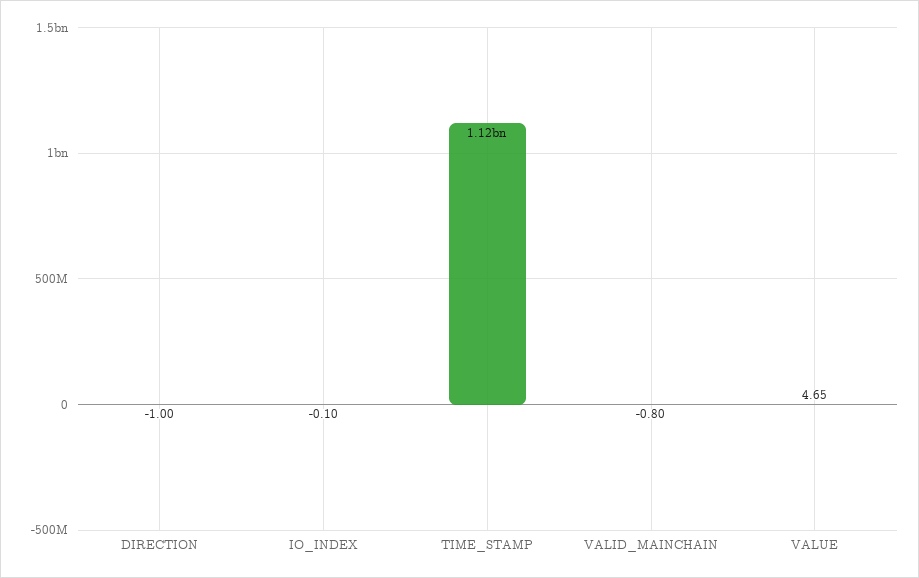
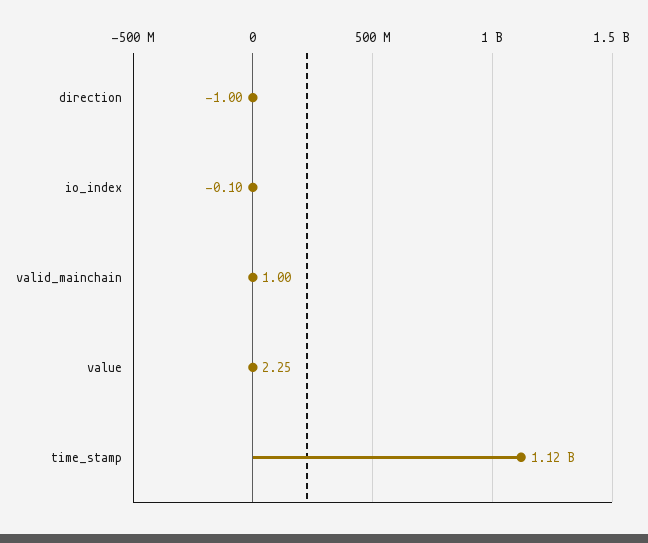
VALID_MAINCHAIN: -0.8 -> 1
VALUE: 4.65 -> 2.25

